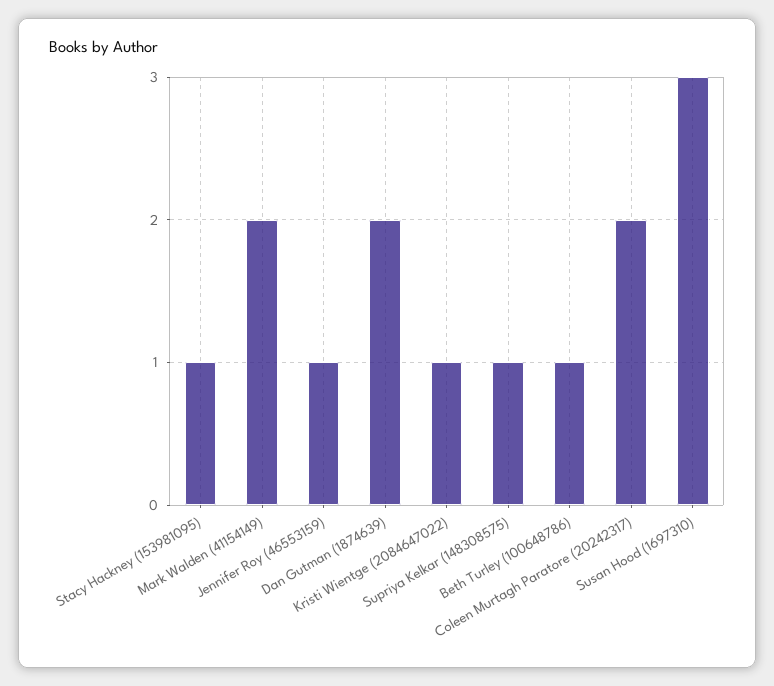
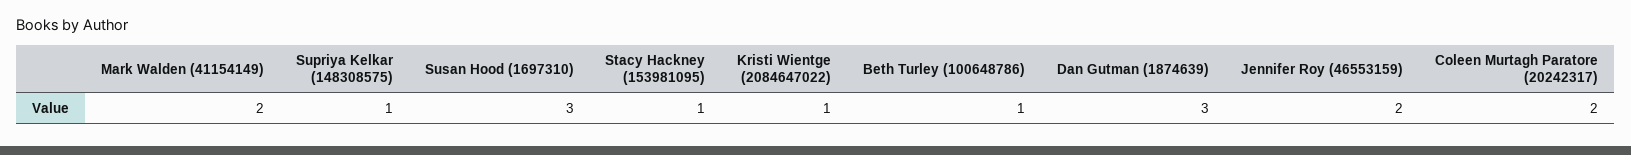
Jennifer Roy (46553159): 1 -> 2
Dan Gutman (1874639): 2 -> 3

